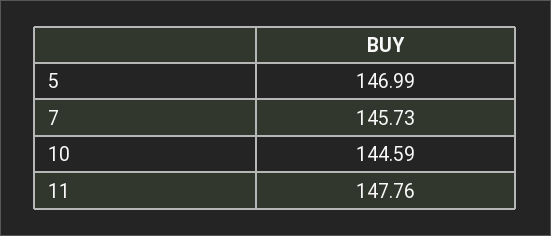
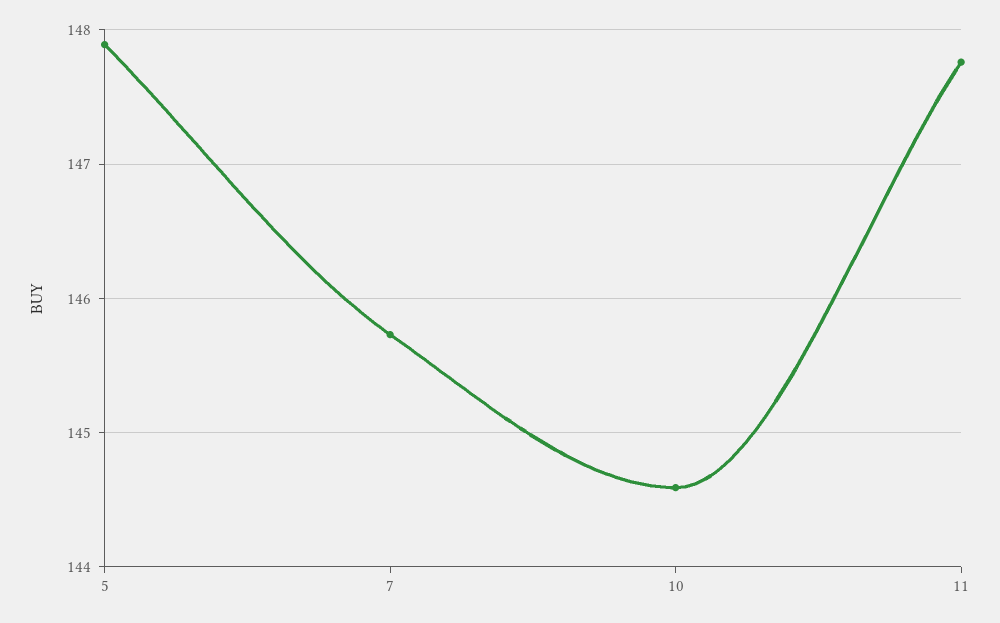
5: 146.99 -> 147.9

